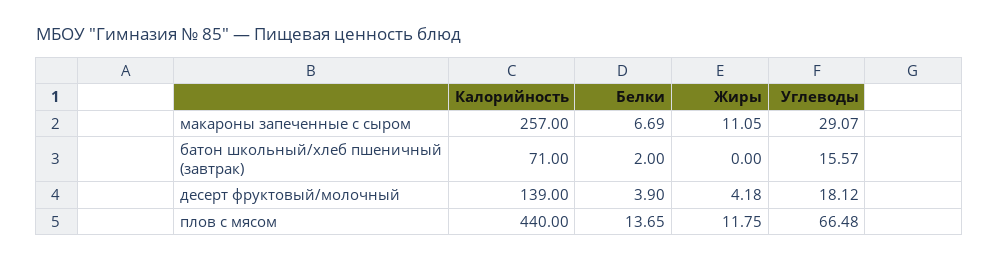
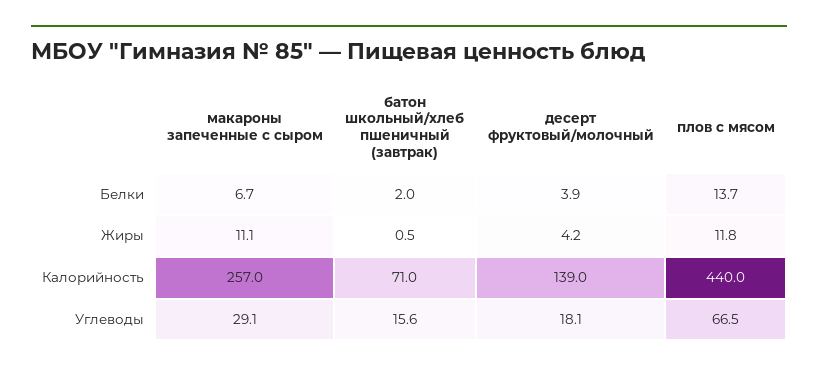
Жиры, батон школьный/хлеб пшеничный (завтрак): 0 -> 0.5

